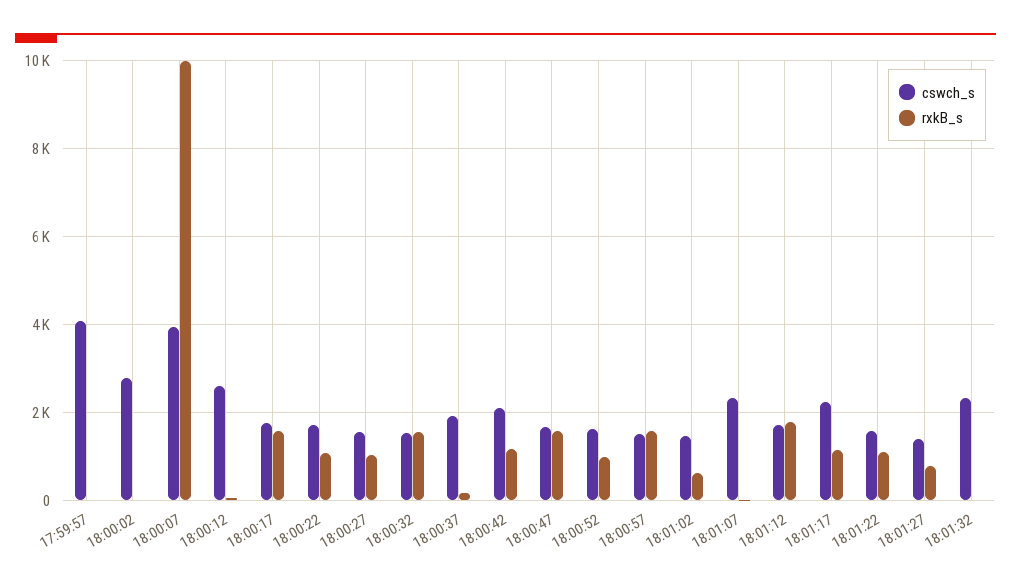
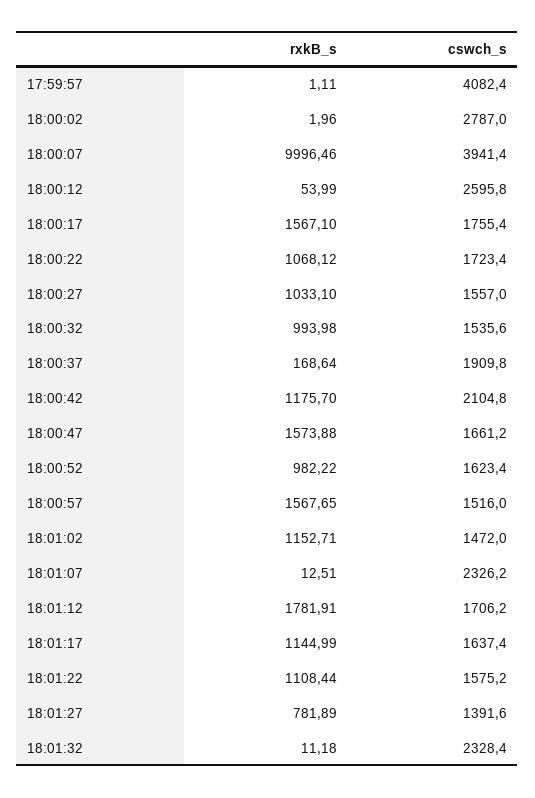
rxkB_s, 18:00:32: 1600 -> 993.98
rxkB_s, 18:01:02: 600 -> 1152.71
cswch_s, 18:01:17: 2200 -> 1637.4

